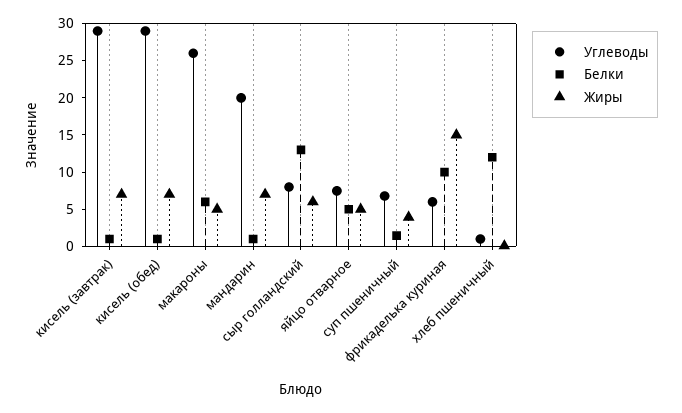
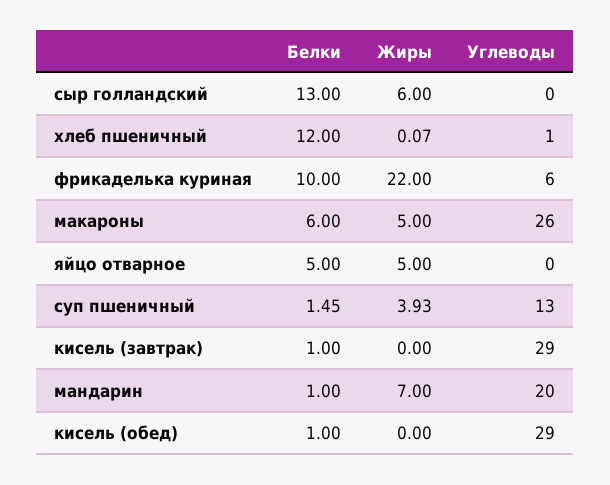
Жиры, кисель (завтрак): 7.5 -> 0
Жиры, кисель (обед): 7.5 -> 0
Углеводы, сыр голландский: 7.5 -> 0
Углеводы, яйцо отварное: 7.5 -> 0
Углеводы, суп пшеничный: 7.5 -> 13
Жиры, фрикаделька куриная: 15 -> 22

